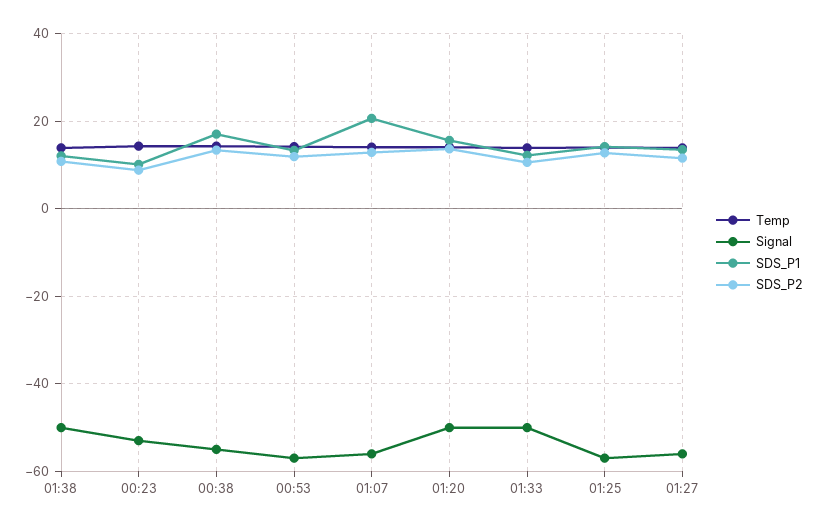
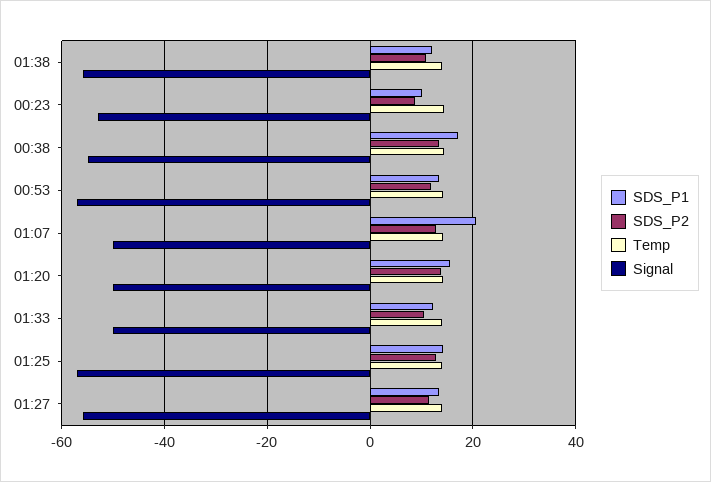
Signal, 01:38: -50 -> -56
Signal, 01:07: -56 -> -50

